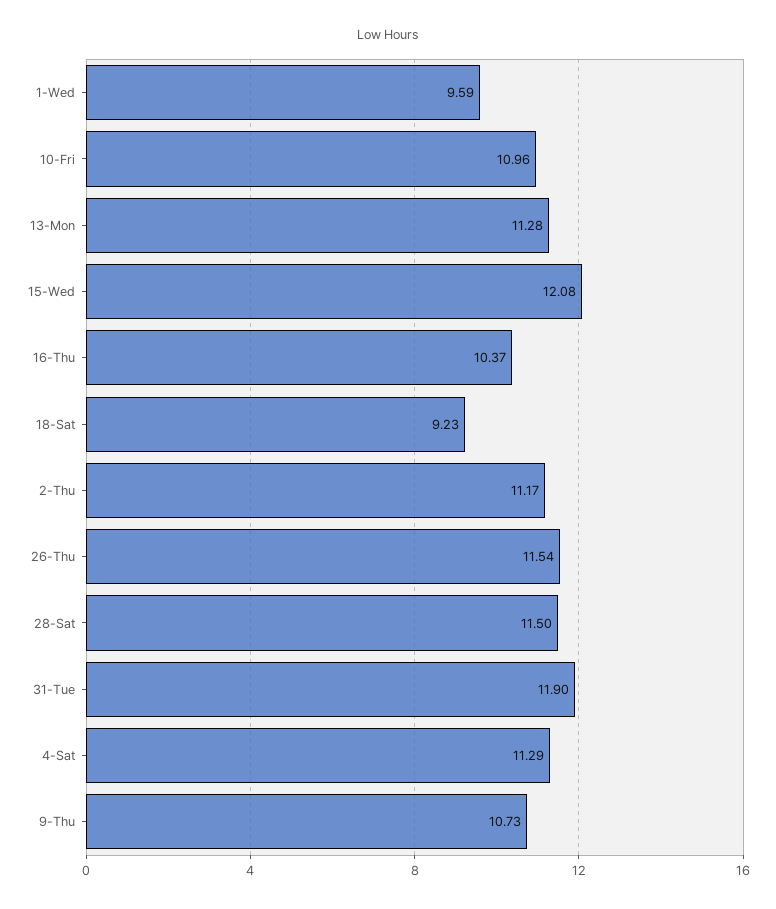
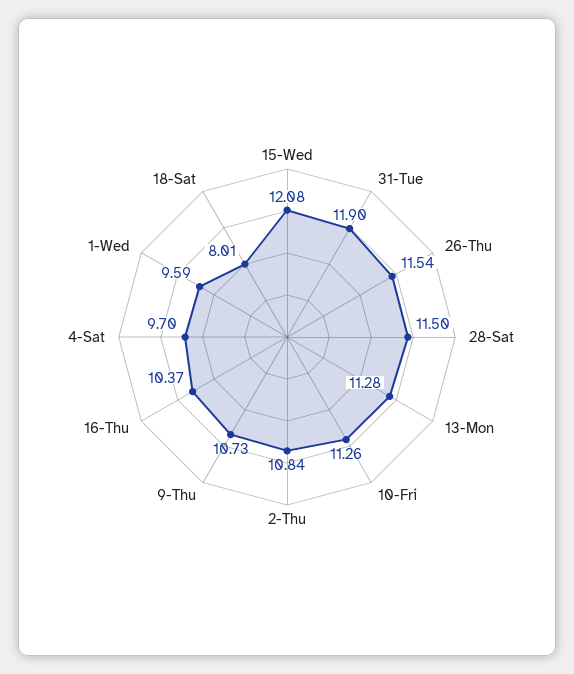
10-Fri: 10.96 -> 11.26
18-Sat: 9.23 -> 8.01
2-Thu: 11.17 -> 10.84
4-Sat: 11.29 -> 9.7

